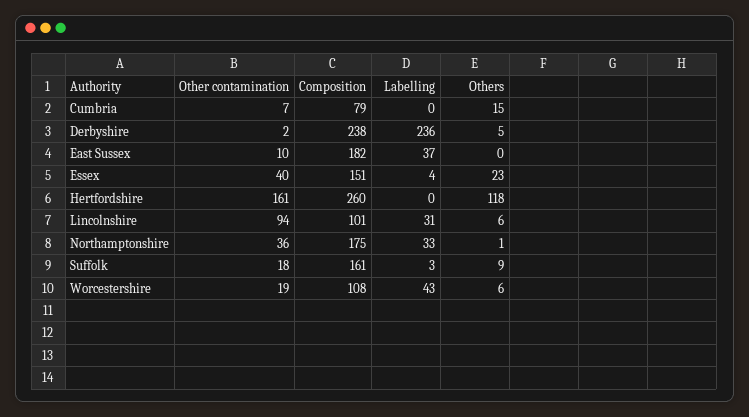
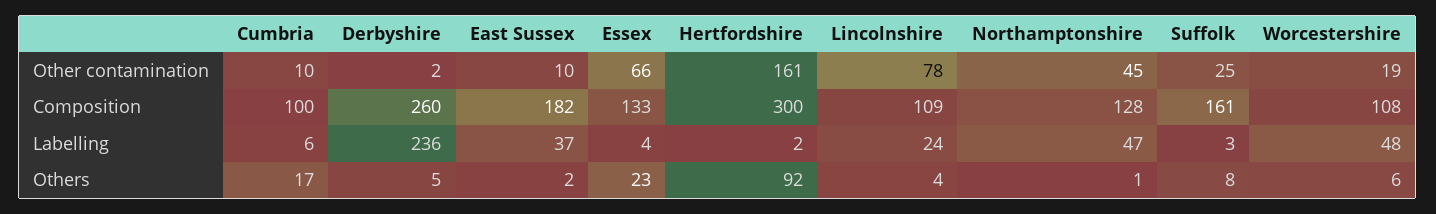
Other contamination, Cumbria: 7 -> 10
Composition, Cumbria: 79 -> 100
Labelling, Cumbria: 0 -> 6
Others, Cumbria: 15 -> 17
Composition, Derbyshire: 238 -> 260
Others, East Sussex: 0 -> 2
Other contamination, Essex: 40 -> 66
Composition, Essex: 151 -> 133
Composition, Hertfordshire: 260 -> 300
Labelling, Hertfordshire: 0 -> 2
Others, Hertfordshire: 118 -> 92
Other contamination, Lincolnshire: 94 -> 78
Composition, Lincolnshire: 101 -> 109
Labelling, Lincolnshire: 31 -> 24
Others, Lincolnshire: 6 -> 4
Other contamination, Northamptonshire: 36 -> 45
Composition, Northamptonshire: 175 -> 128
Labelling, Northamptonshire: 33 -> 47
Other contamination, Suffolk: 18 -> 25
Others, Suffolk: 9 -> 8
Labelling, Worcestershire: 43 -> 48

